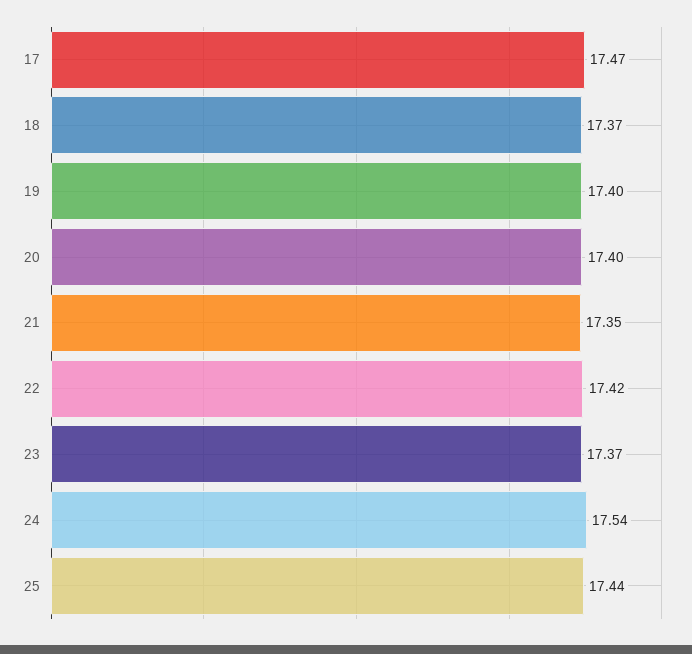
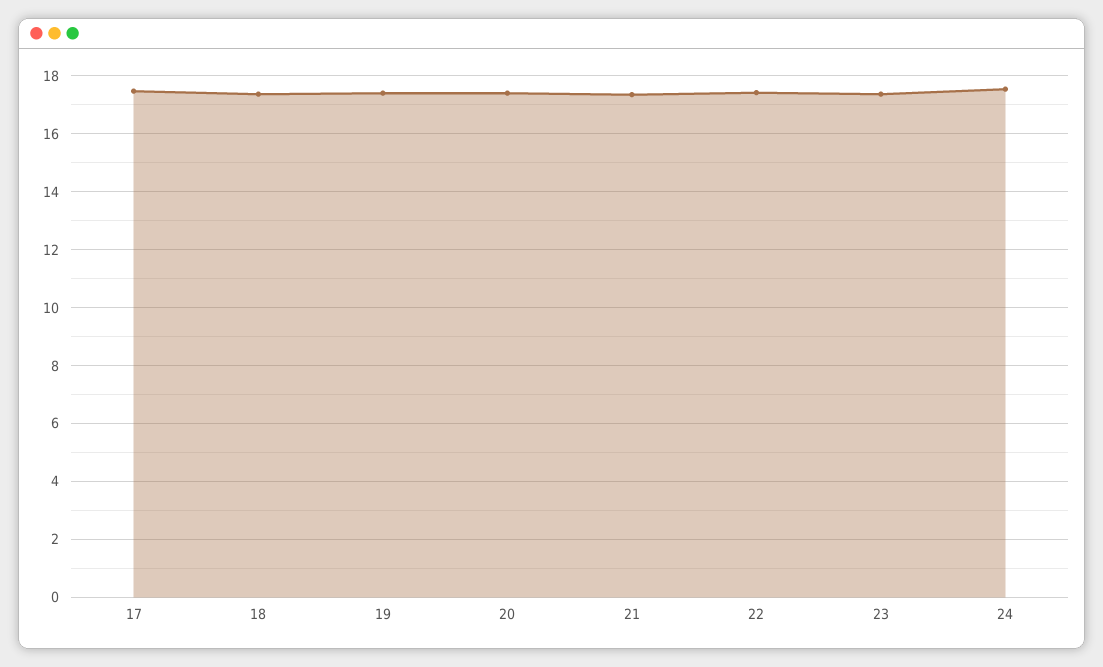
25: 17.44 -> none

